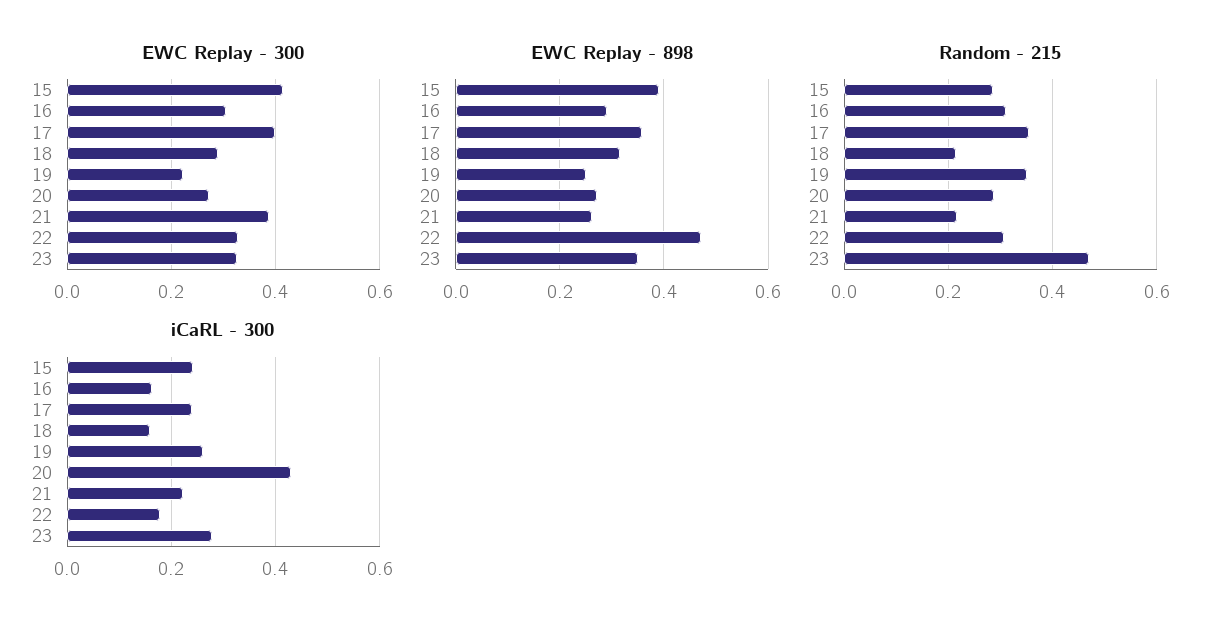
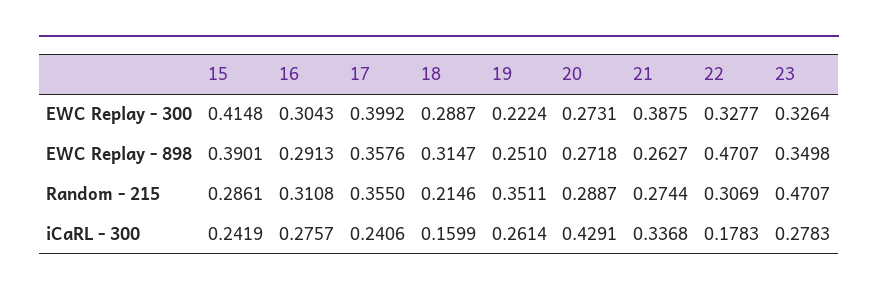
Random - 215, 21: 0.22 -> 0.2744
iCaRL - 300, 16: 0.16 -> 0.2757
iCaRL - 300, 21: 0.22 -> 0.3368

